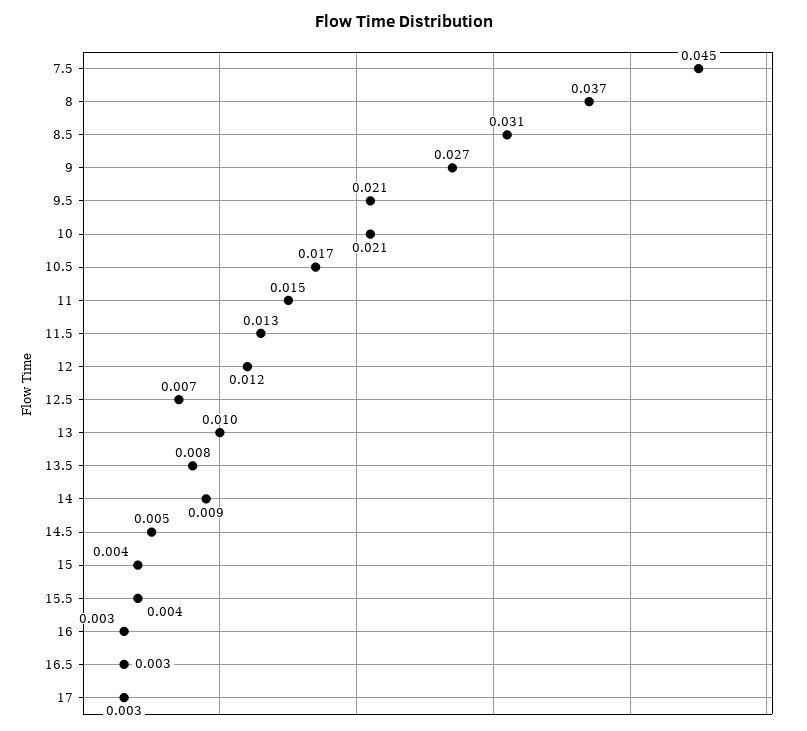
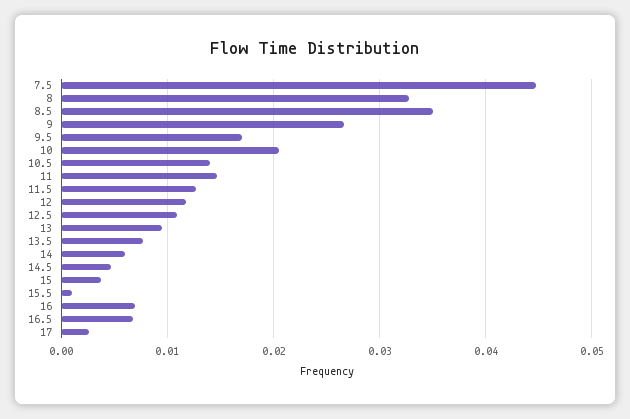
8: 0.037 -> 0.033
8.5: 0.031 -> 0.035
9.5: 0.021 -> 0.017
10.5: 0.017 -> 0.014
12.5: 0.007 -> 0.011
14: 0.009 -> 0.006
15.5: 0.004 -> 0.001
16: 0.003 -> 0.007
16.5: 0.003 -> 0.007

